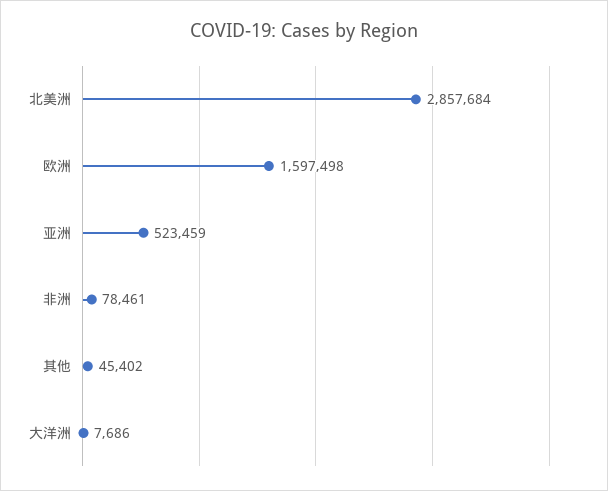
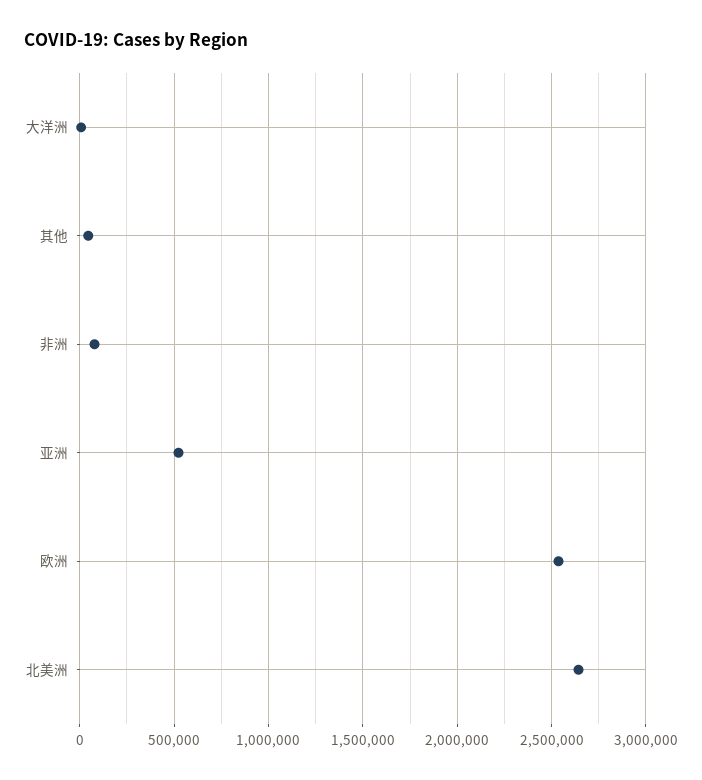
北美洲: 2857684 -> 2650000
欧洲: 1597498 -> 2550000

